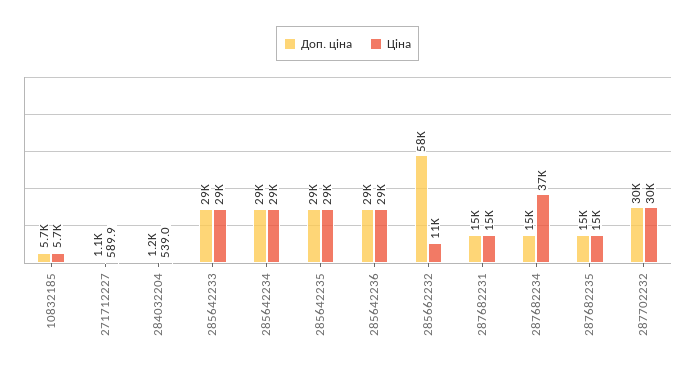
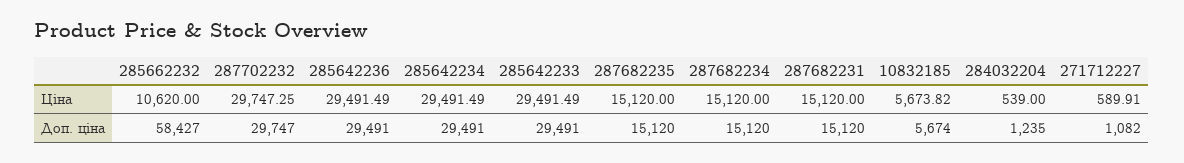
Доп. ціна, 285642235: 29000 -> none
Ціна, 285642235: 29000 -> none
Ціна, 287682234: 37000 -> 15120

